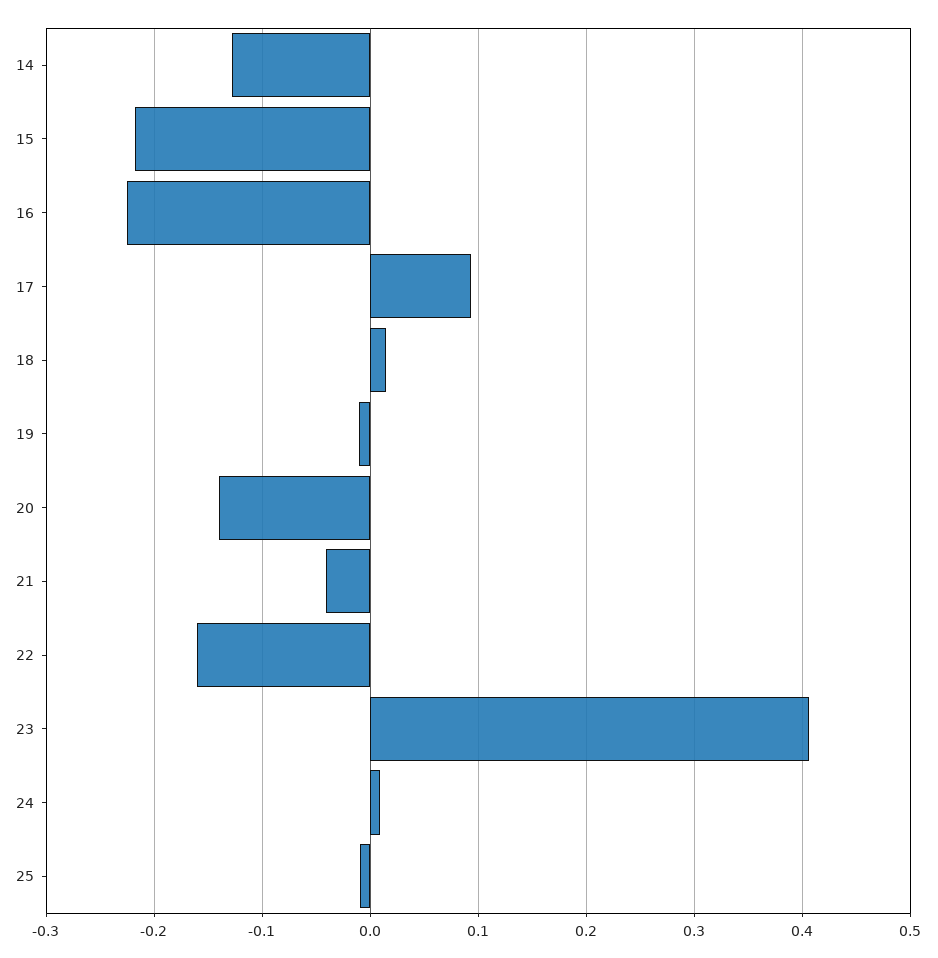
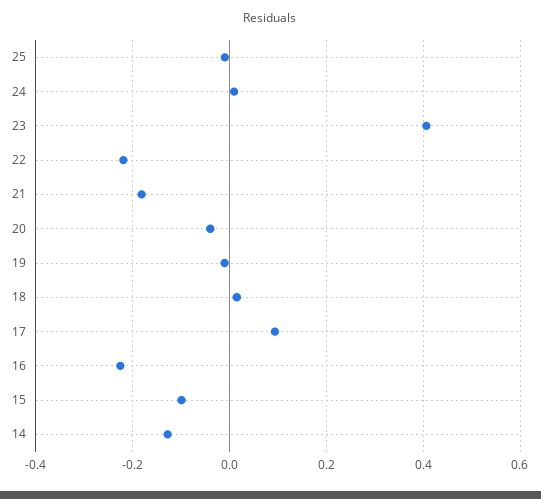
15: -0.22 -> -0.1
20: -0.14 -> -0.04
21: -0.04 -> -0.18
22: -0.16 -> -0.22

